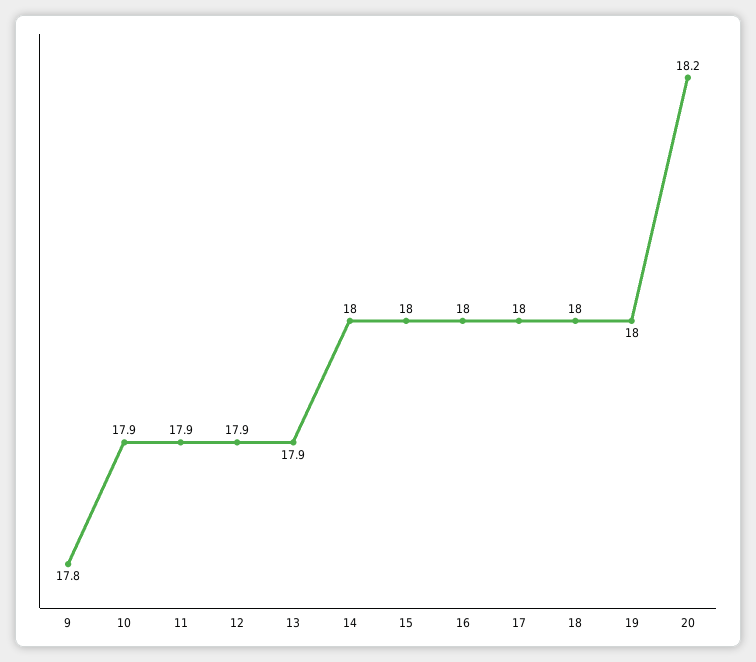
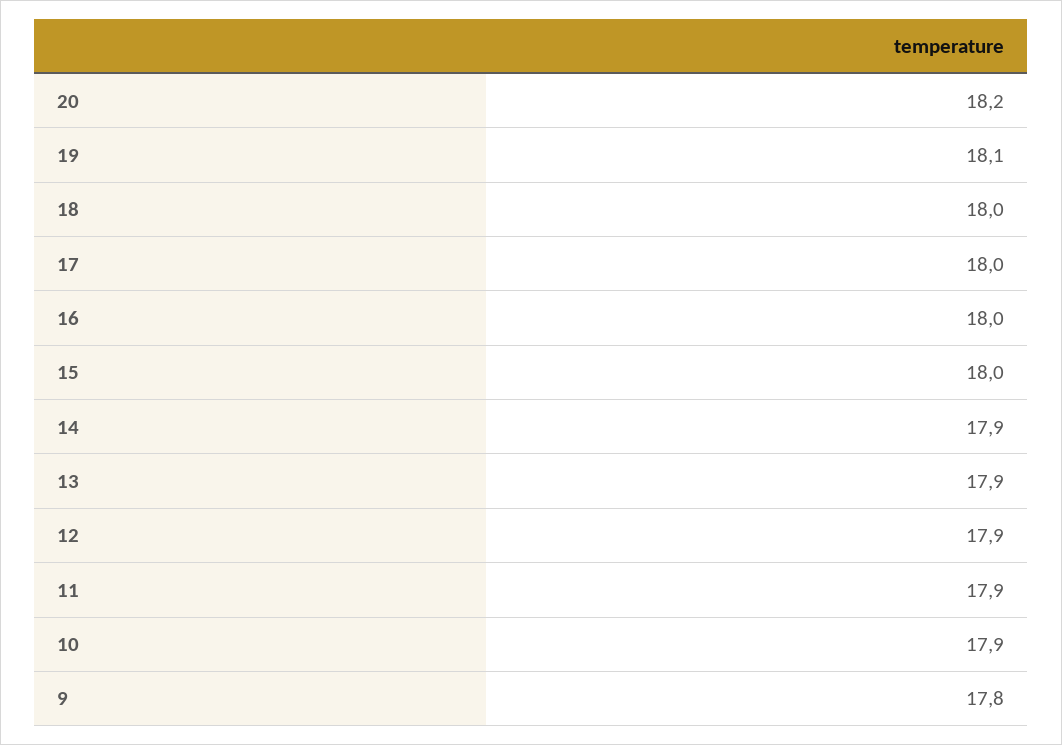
14: 18 -> 17.9
19: 18 -> 18.1

